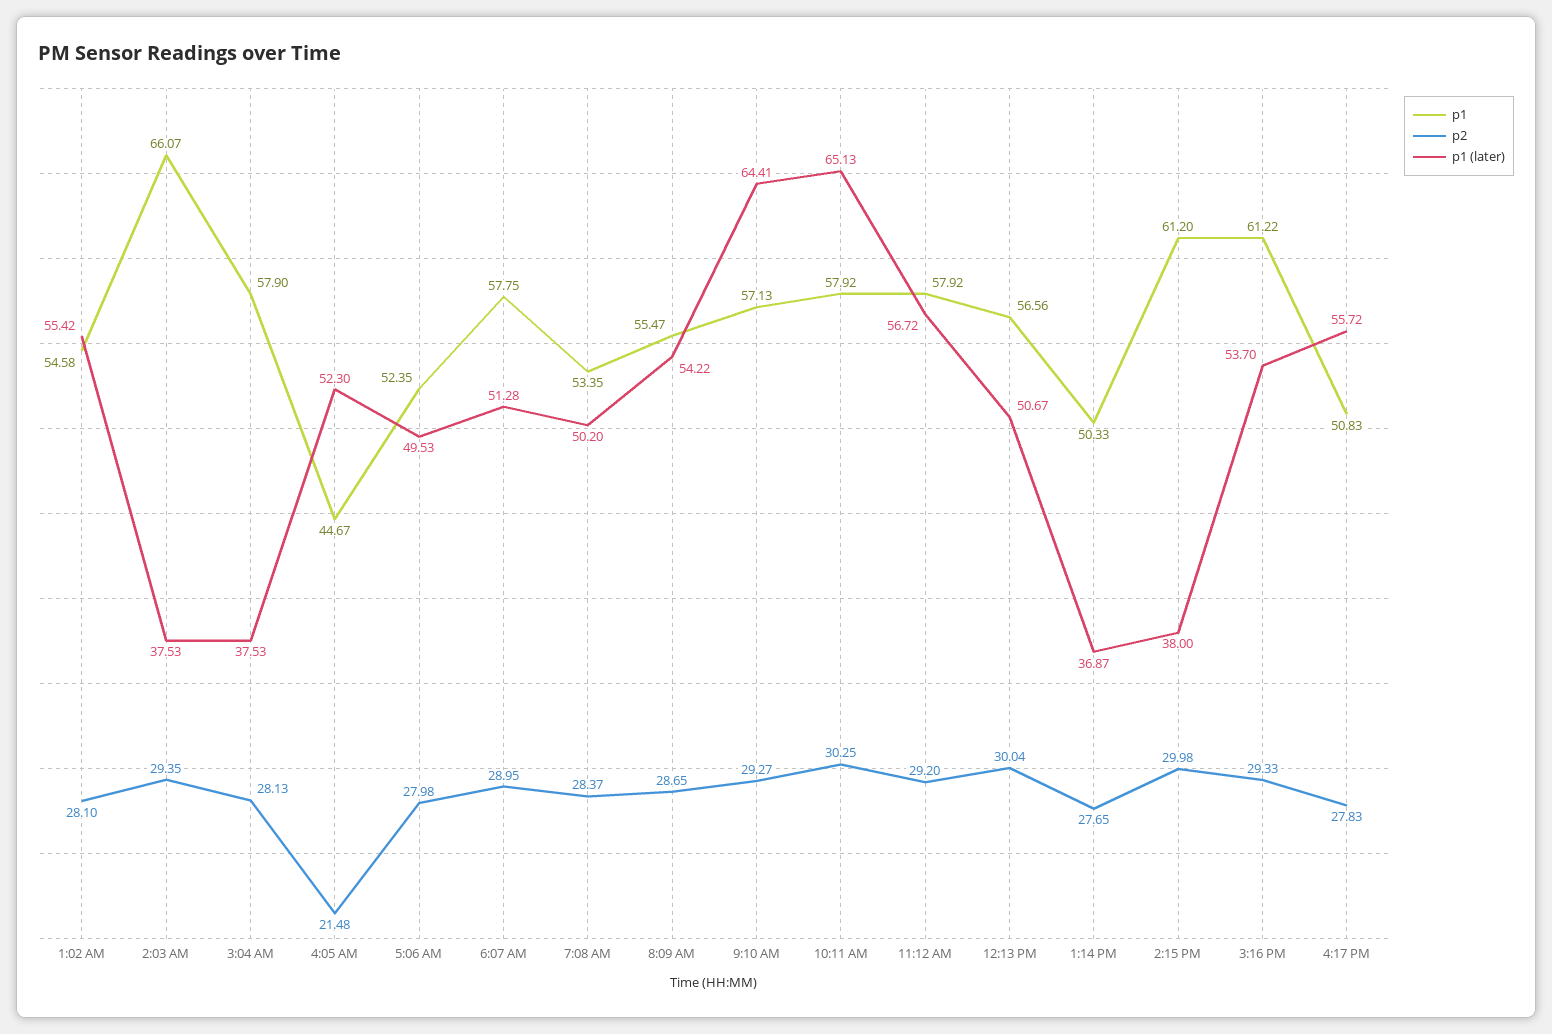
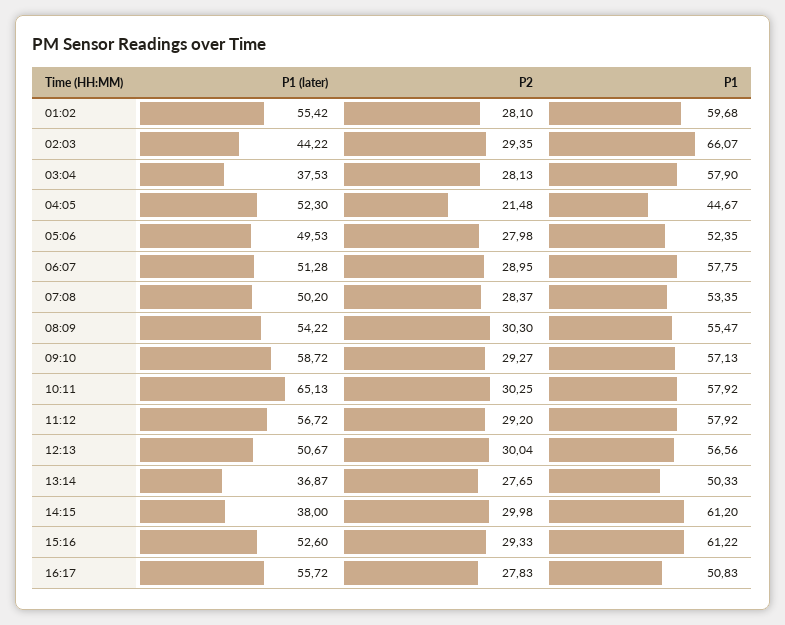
p1, 1:02 AM: 54.58 -> 59.68
p1 (later), 2:03 AM: 37.53 -> 44.22
p2, 8:09 AM: 28.65 -> 30.3
p1 (later), 9:10 AM: 64.41 -> 58.72
p1 (later), 3:16 PM: 53.7 -> 52.6

